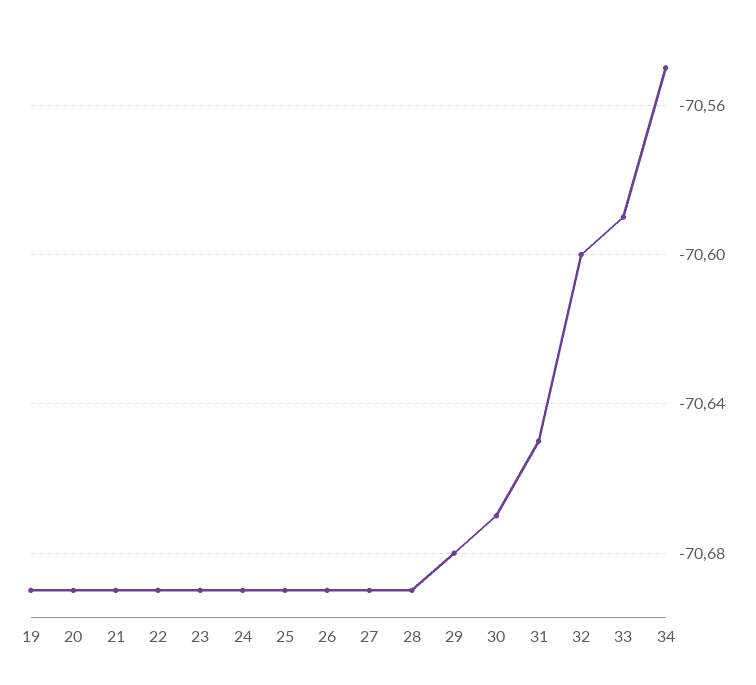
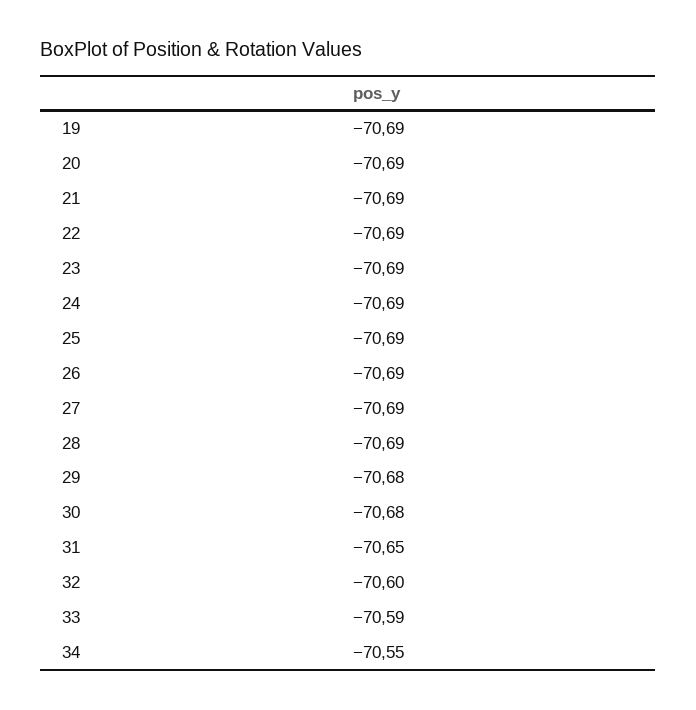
30: -70.67 -> -70.68

